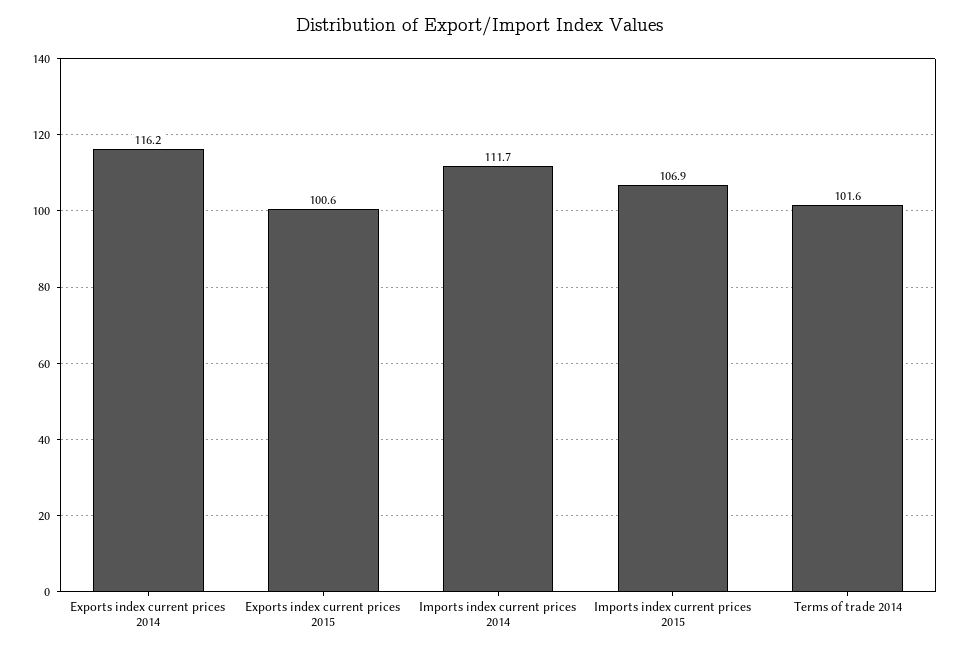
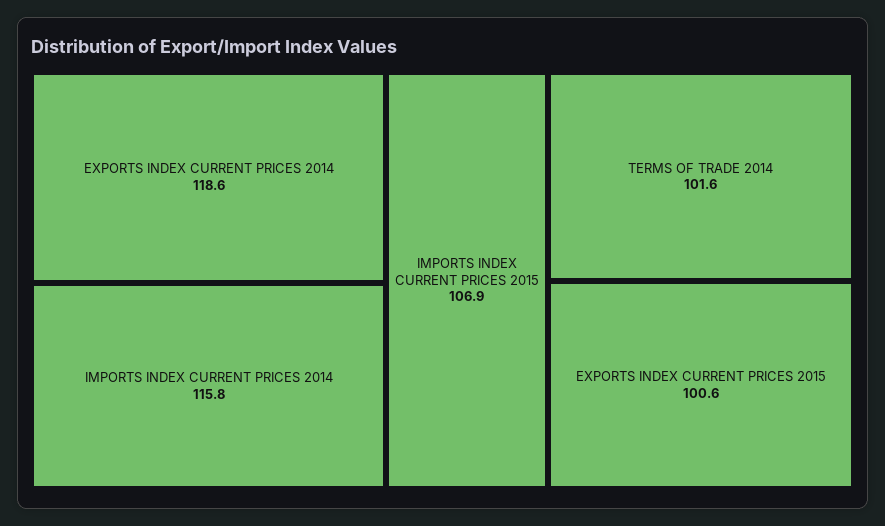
Exports index current prices 2014: 116.2 -> 118.6
Imports index current prices 2014: 111.7 -> 115.8

